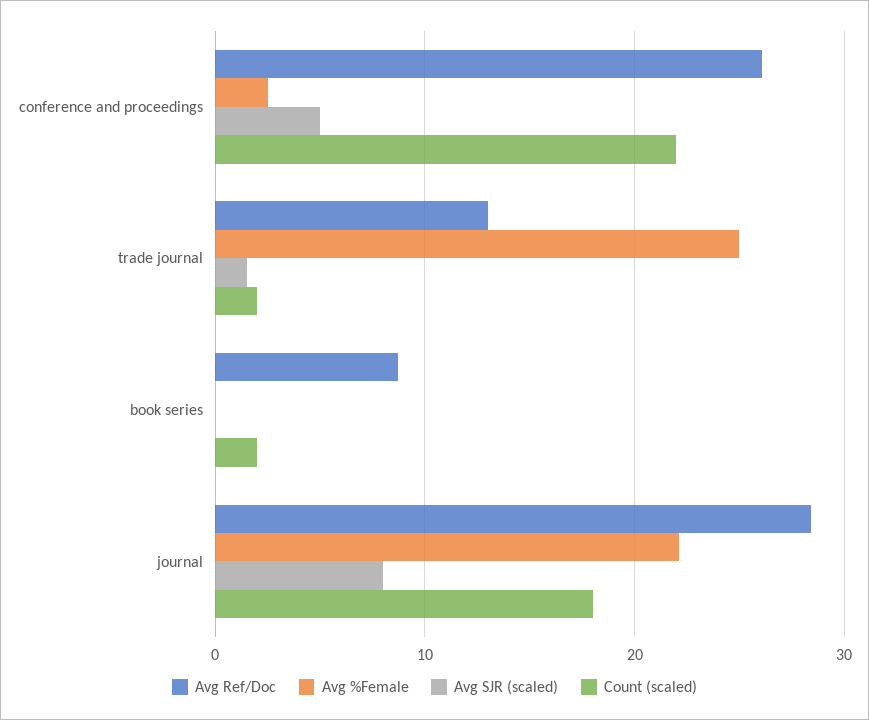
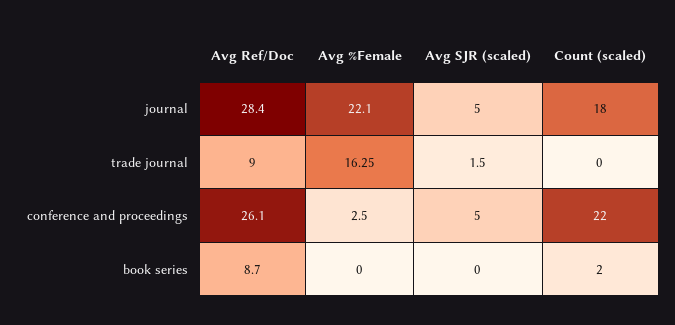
Avg Ref/Doc, trade journal: 13 -> 9
Avg %Female, trade journal: 25 -> 16.25
Count (scaled), trade journal: 2 -> 0
Avg SJR (scaled), journal: 8 -> 5

